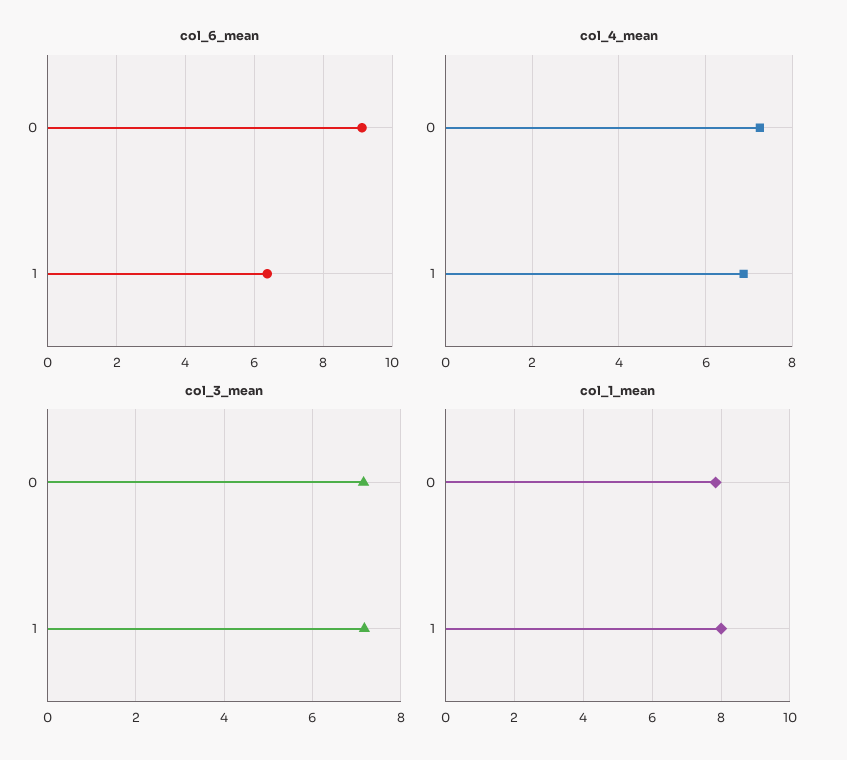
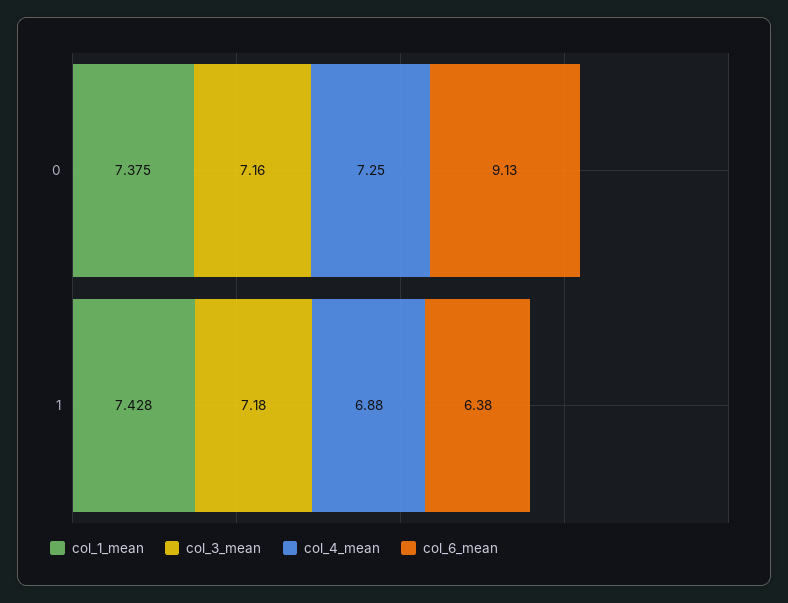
col_1_mean, 0: 7.8 -> 7.375
col_1_mean, 1: 8 -> 7.428

